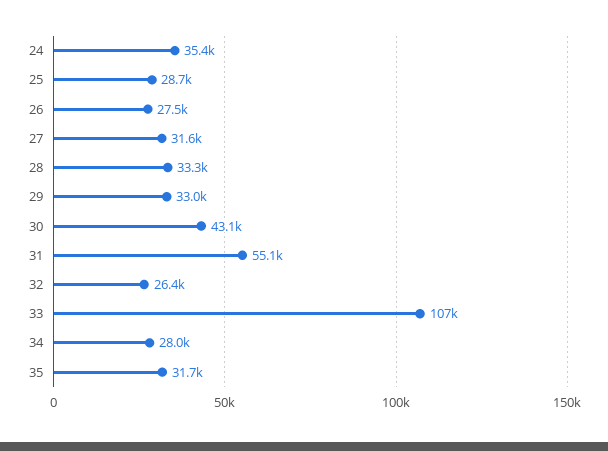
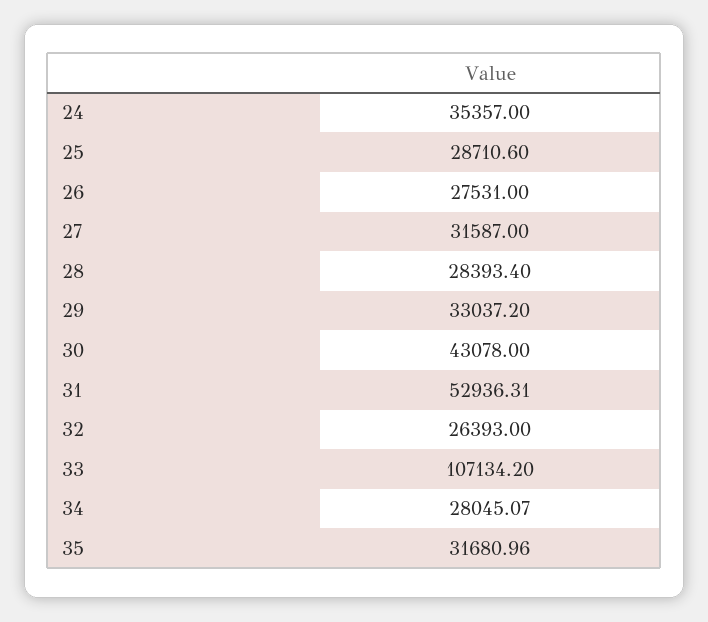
28: 33300 -> 28393.4
31: 55100 -> 52936.31

